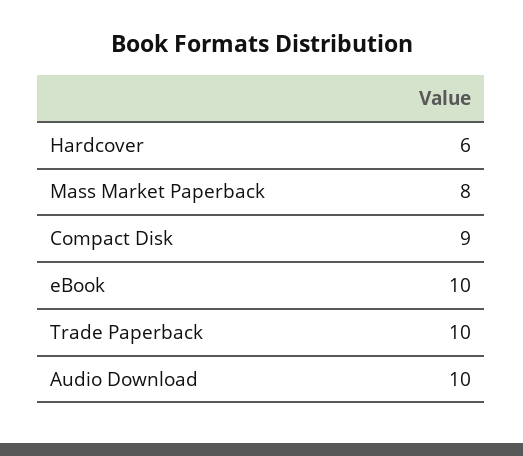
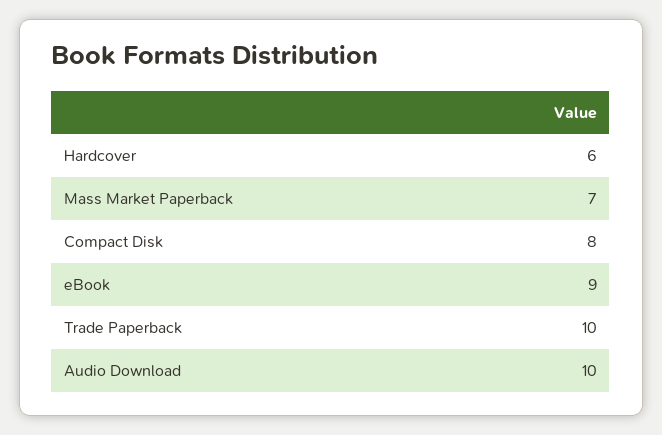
Mass Market Paperback: 8 -> 7
Compact Disk: 9 -> 8
eBook: 10 -> 9

